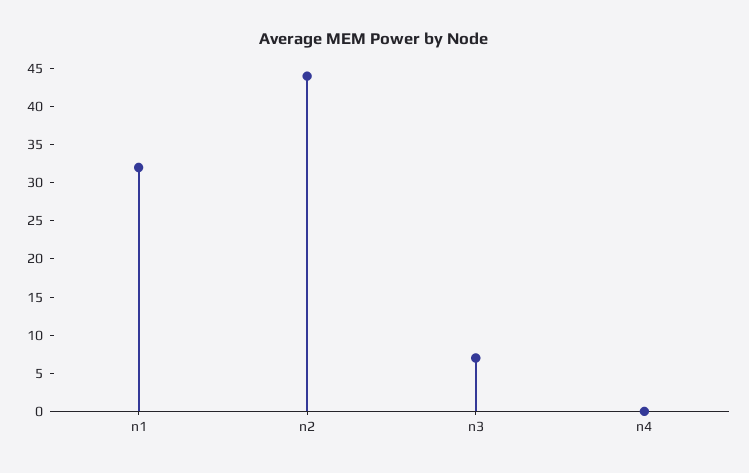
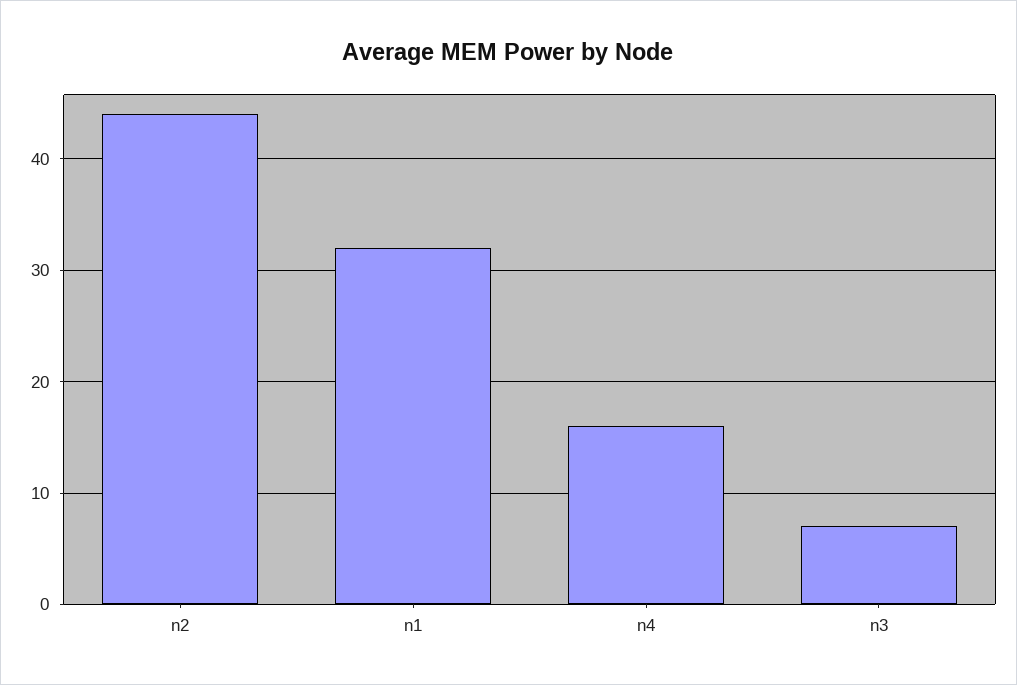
n4: 0 -> 16

